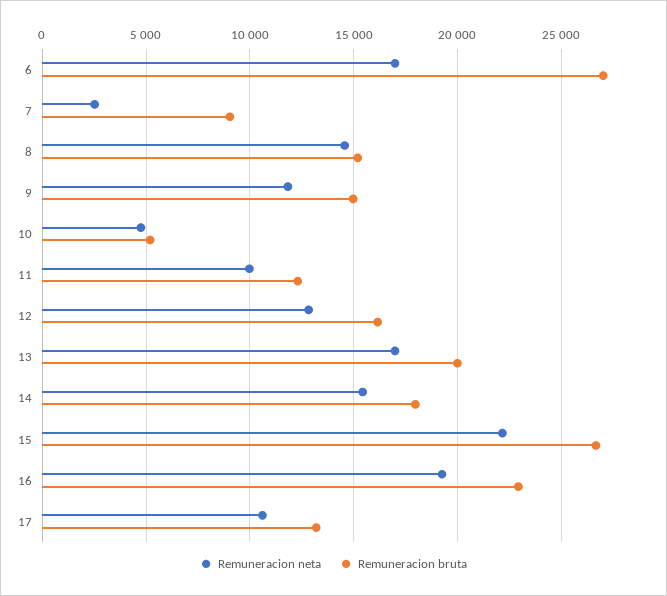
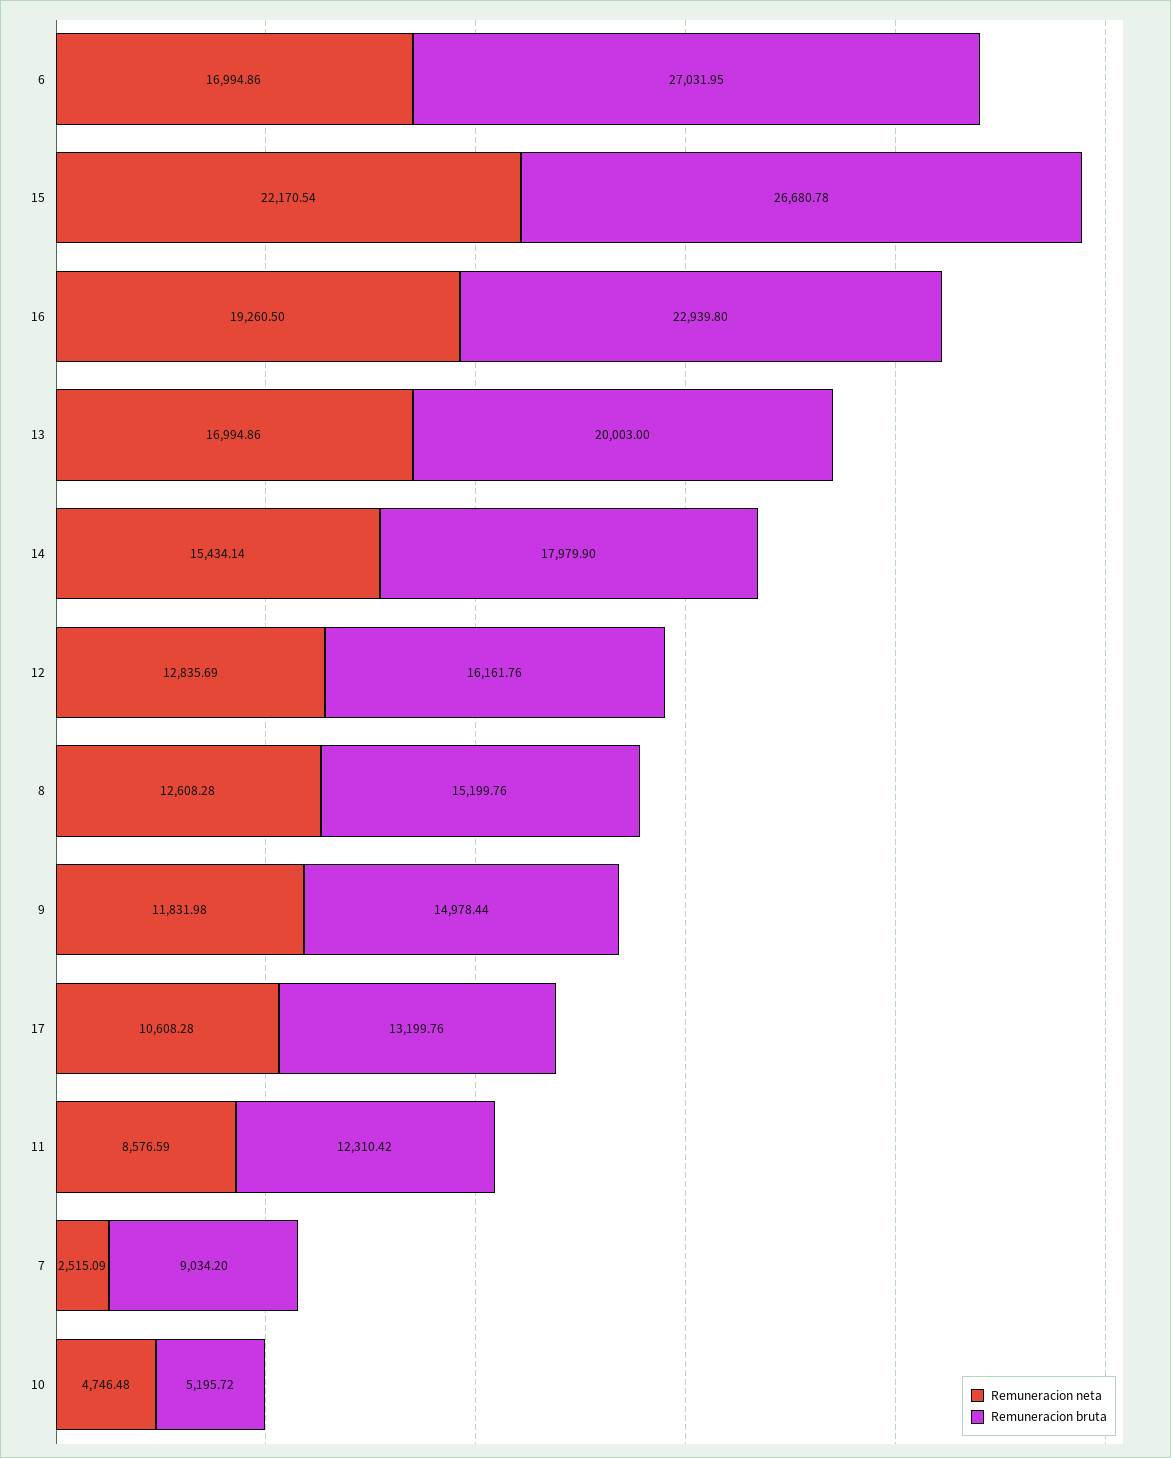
Remuneracion neta, 8: 14500 -> 12608.28
Remuneracion neta, 11: 10000 -> 8576.59

